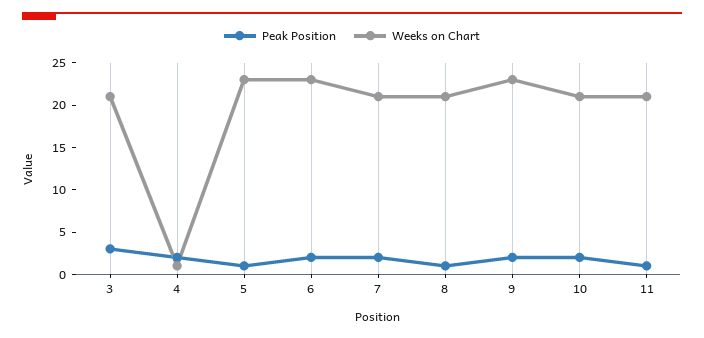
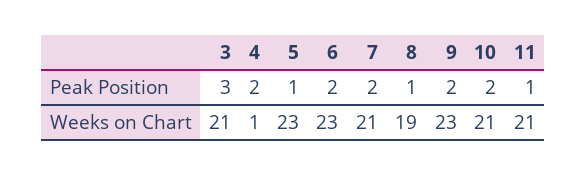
Weeks on Chart, 8: 21 -> 19

